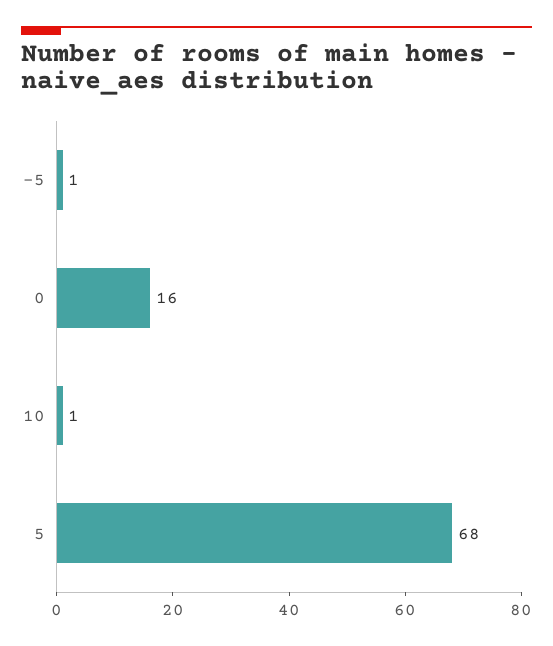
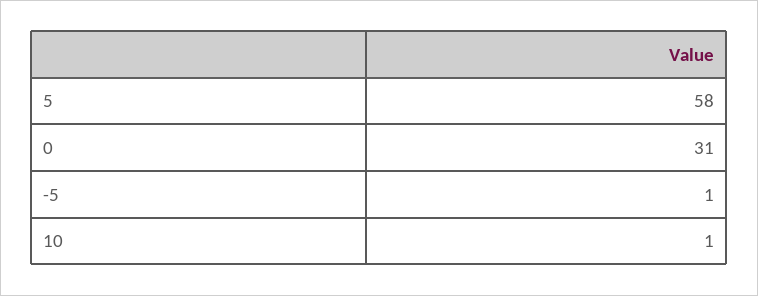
0: 16 -> 31
5: 68 -> 58

